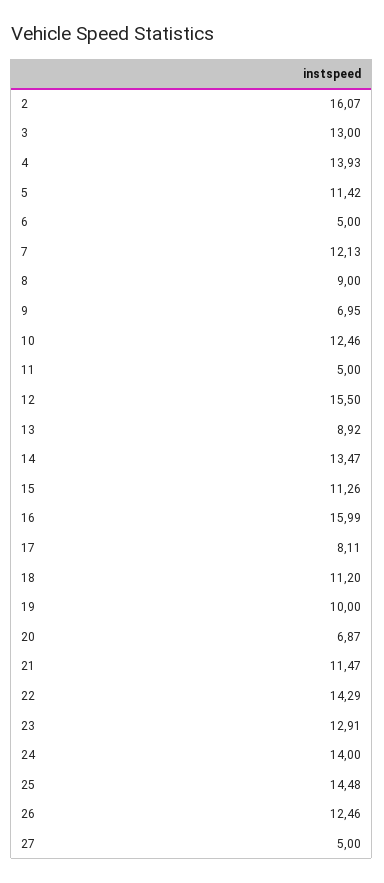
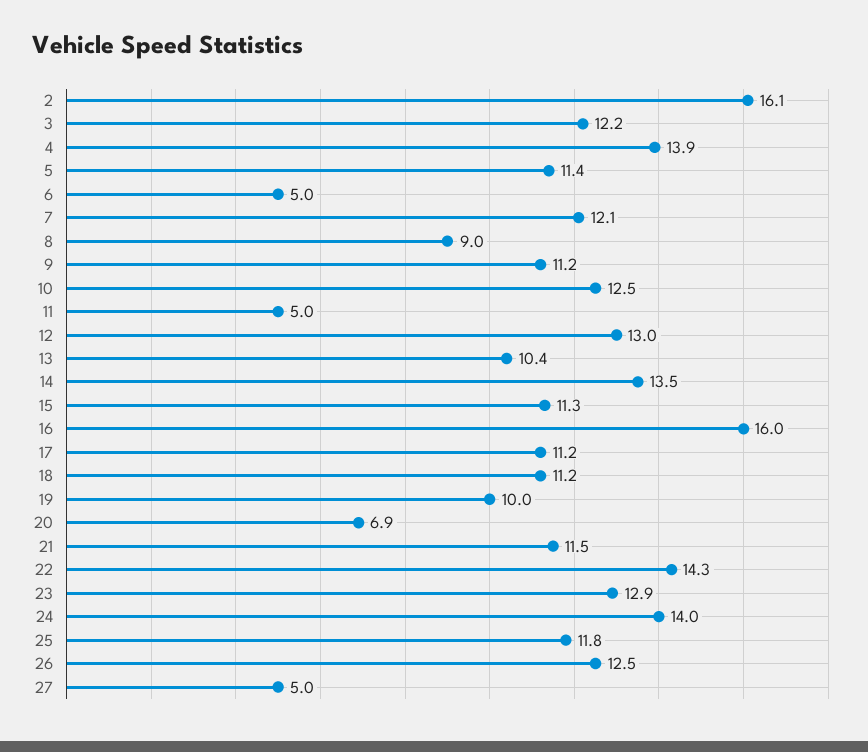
3: 13 -> 12.2
9: 6.95 -> 11.2
12: 15.5 -> 13
13: 8.92 -> 10.4
17: 8.11 -> 11.2
25: 14.48 -> 11.8

